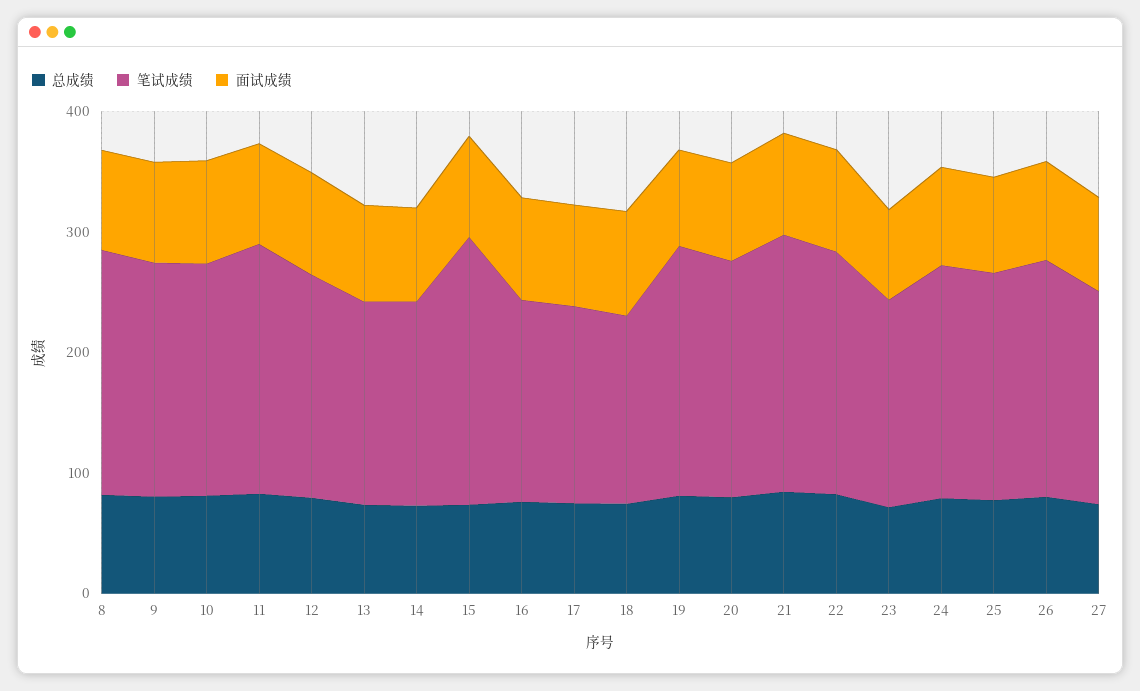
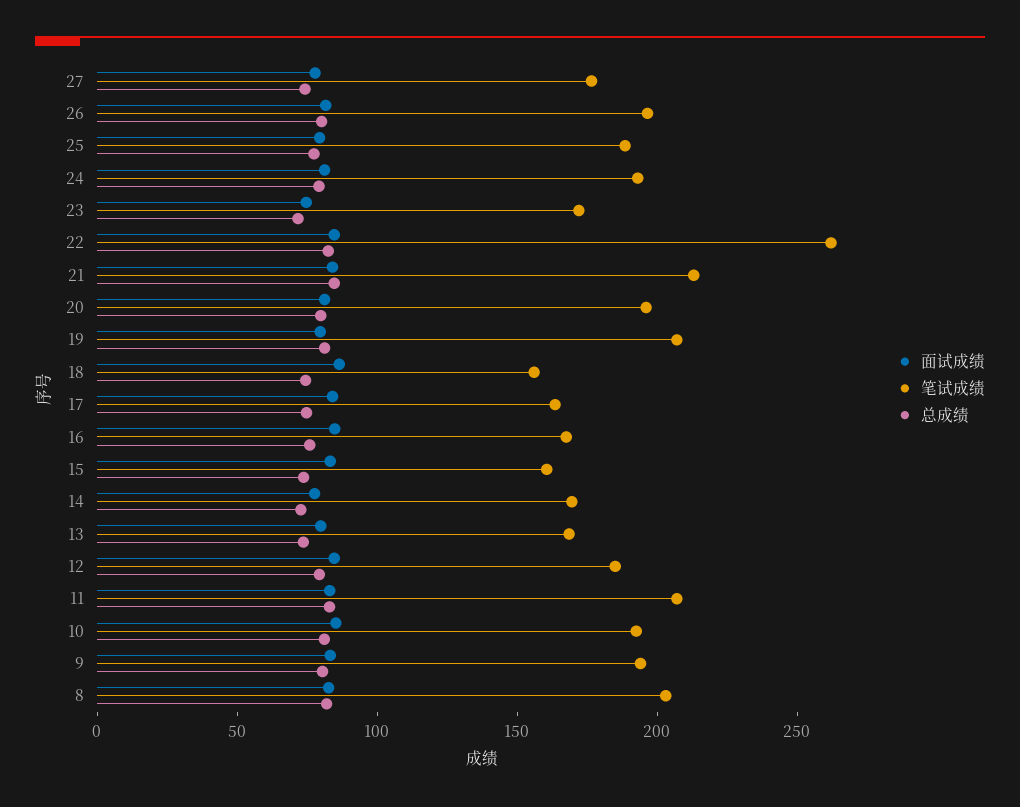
笔试成绩, 15: 220 -> 160
笔试成绩, 22: 200 -> 260

